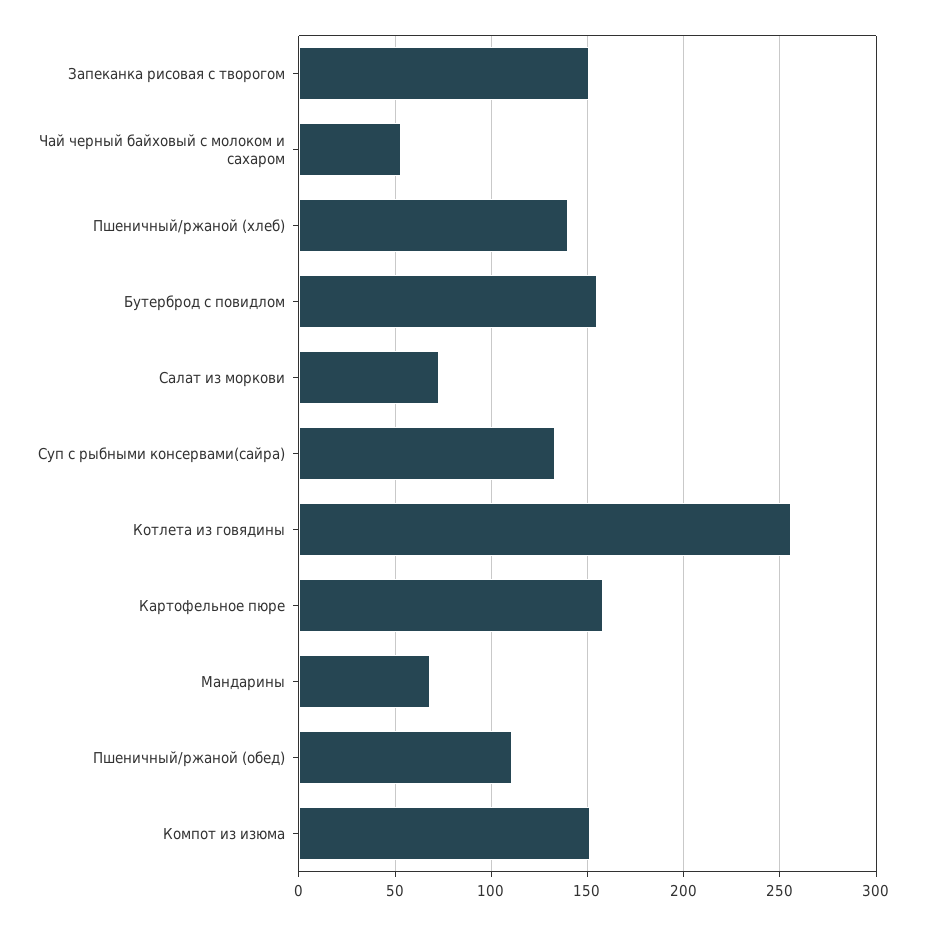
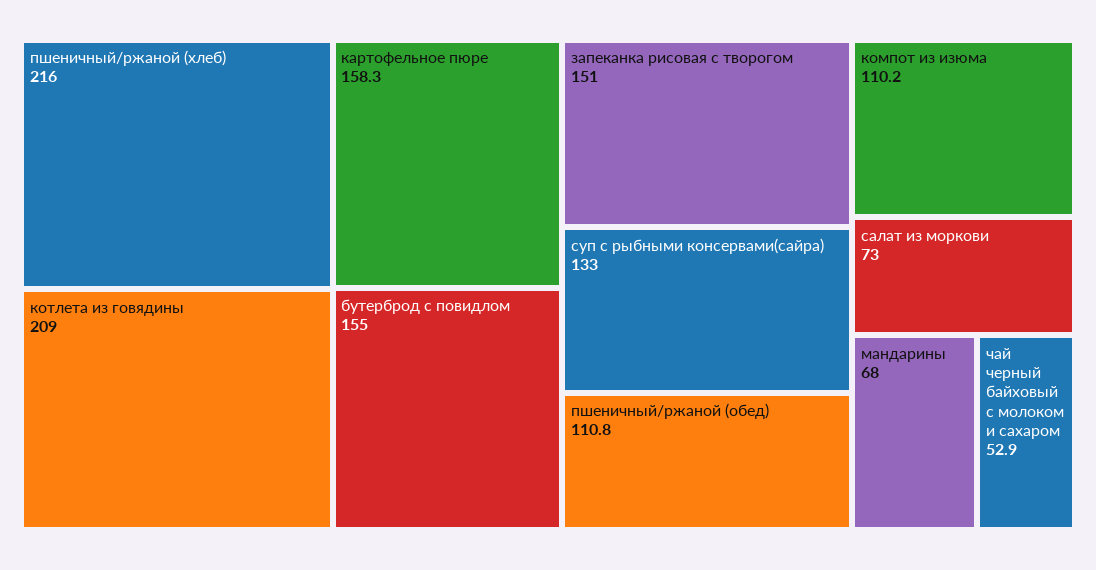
Пшеничный/ржаной (хлеб): 140 -> 216
Котлета из говядины: 255 -> 209
Компот из изюма: 150 -> 110.2

